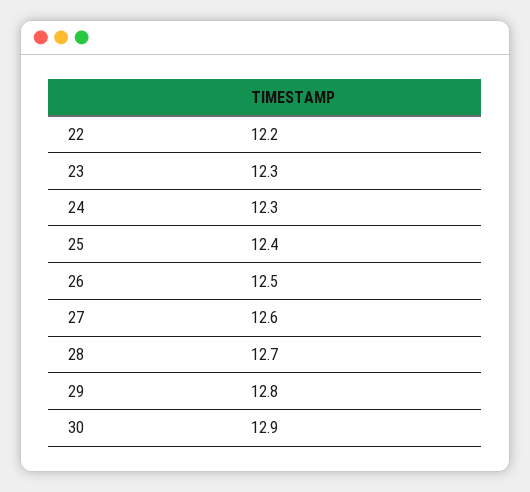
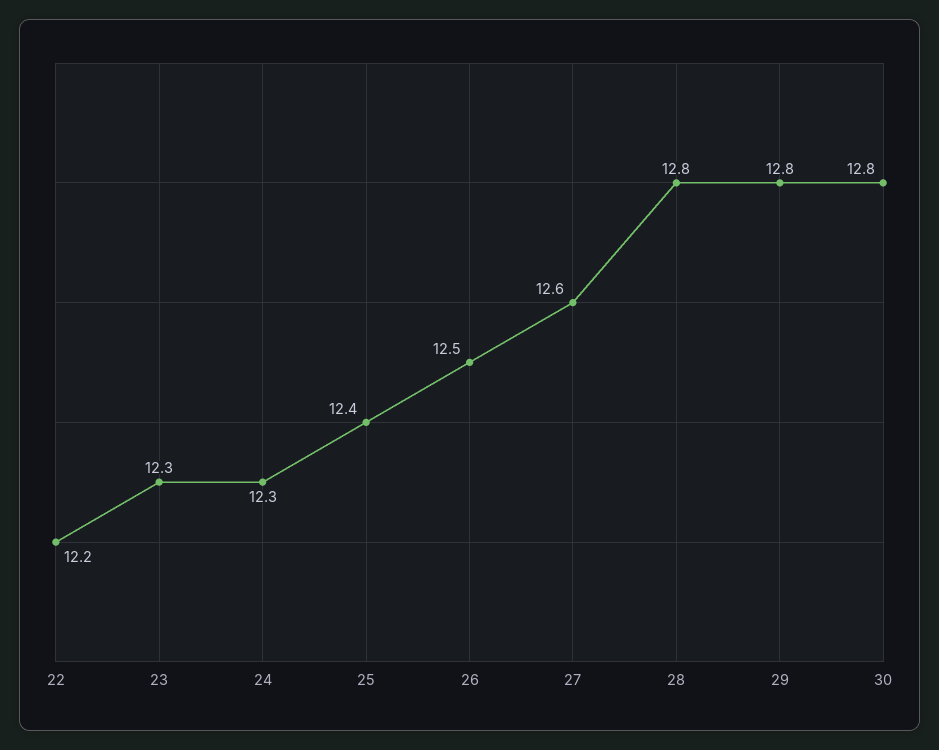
28: 12.7 -> 12.8
30: 12.9 -> 12.8

